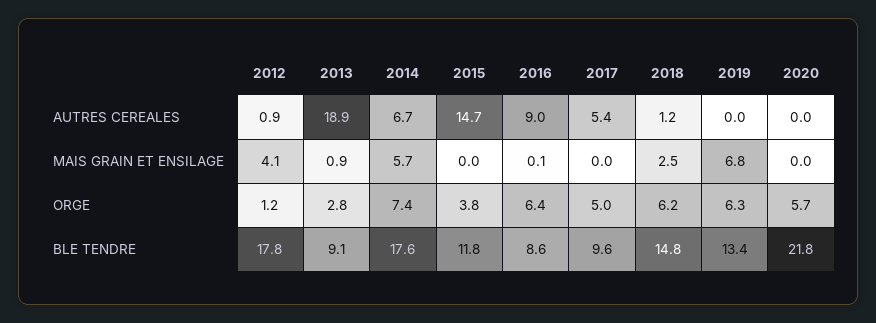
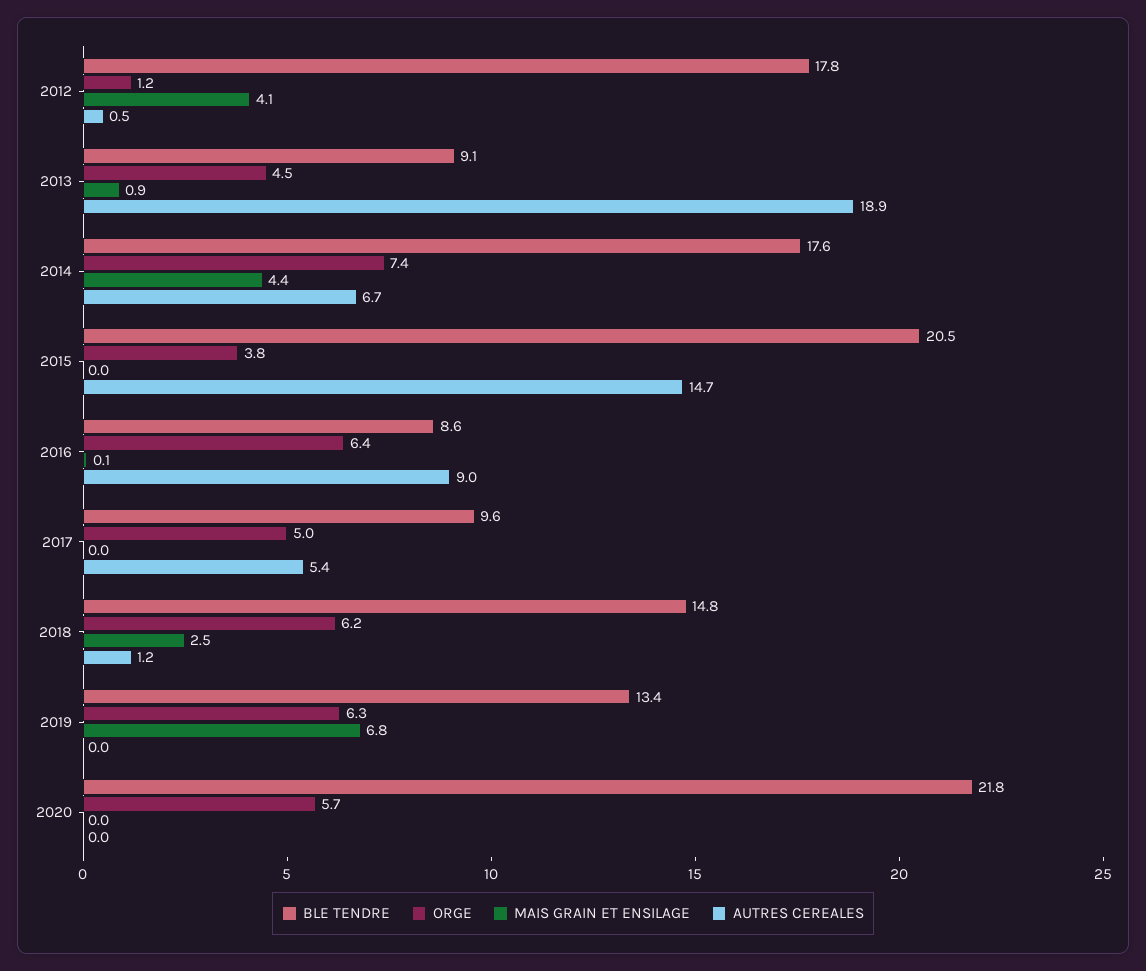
AUTRES CEREALES, 2012: 0.9 -> 0.5
MAIS GRAIN ET ENSILAGE, 2014: 5.7 -> 4.4
ORGE, 2013: 2.8 -> 4.5
BLE TENDRE, 2015: 11.8 -> 20.5

